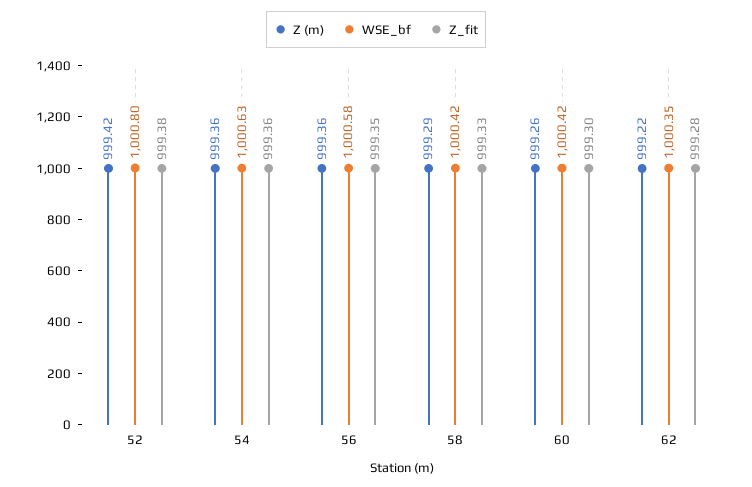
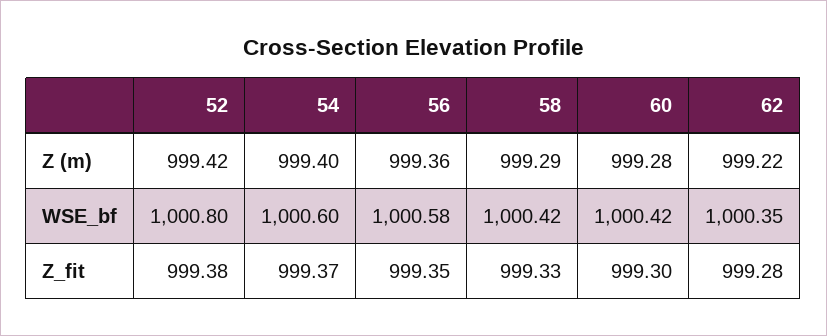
Z (m), 54: 999.36 -> 999.4
WSE_bf, 54: 1000.63 -> 1000.6
Z_fit, 54: 999.36 -> 999.37
Z (m), 60: 999.26 -> 999.28

